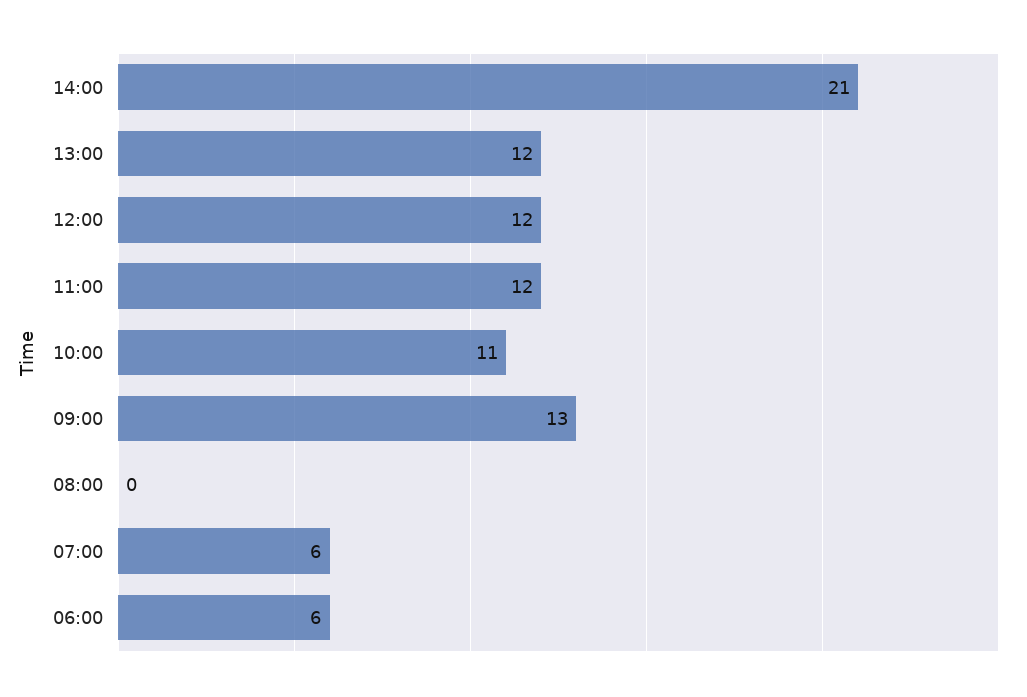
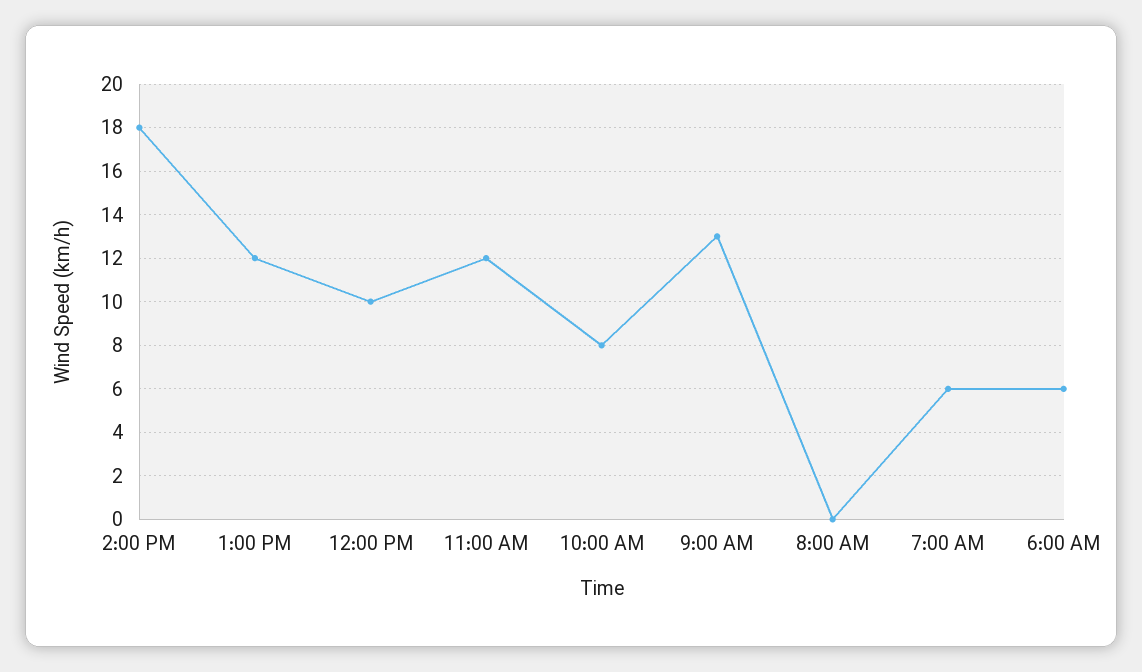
14:00: 21 -> 18
12:00: 12 -> 10
10:00: 11 -> 8

